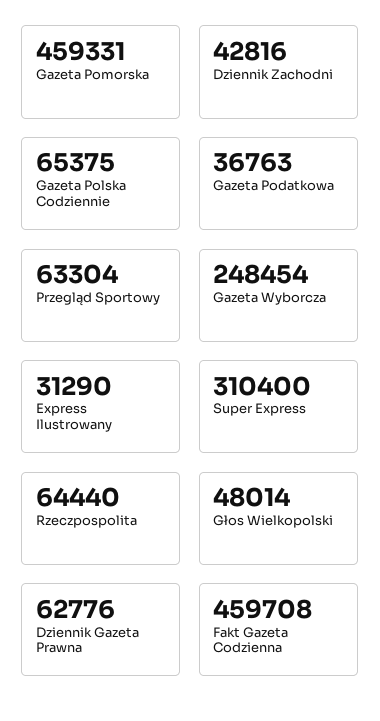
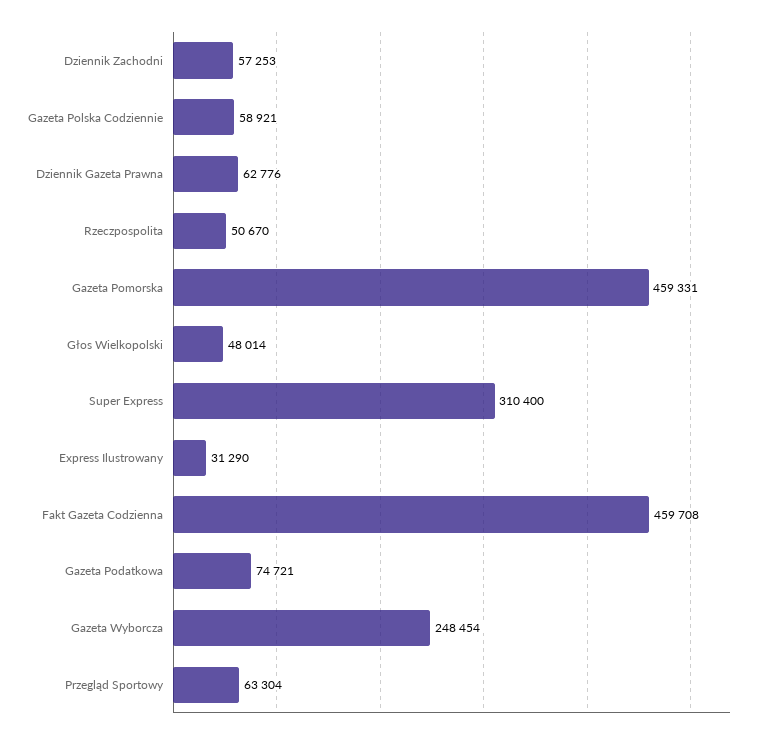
Dziennik Zachodni: 42816 -> 57253
Gazeta Polska Codziennie: 65375 -> 58921
Gazeta Podatkowa: 36763 -> 74721
Rzeczpospolita: 64440 -> 50670

